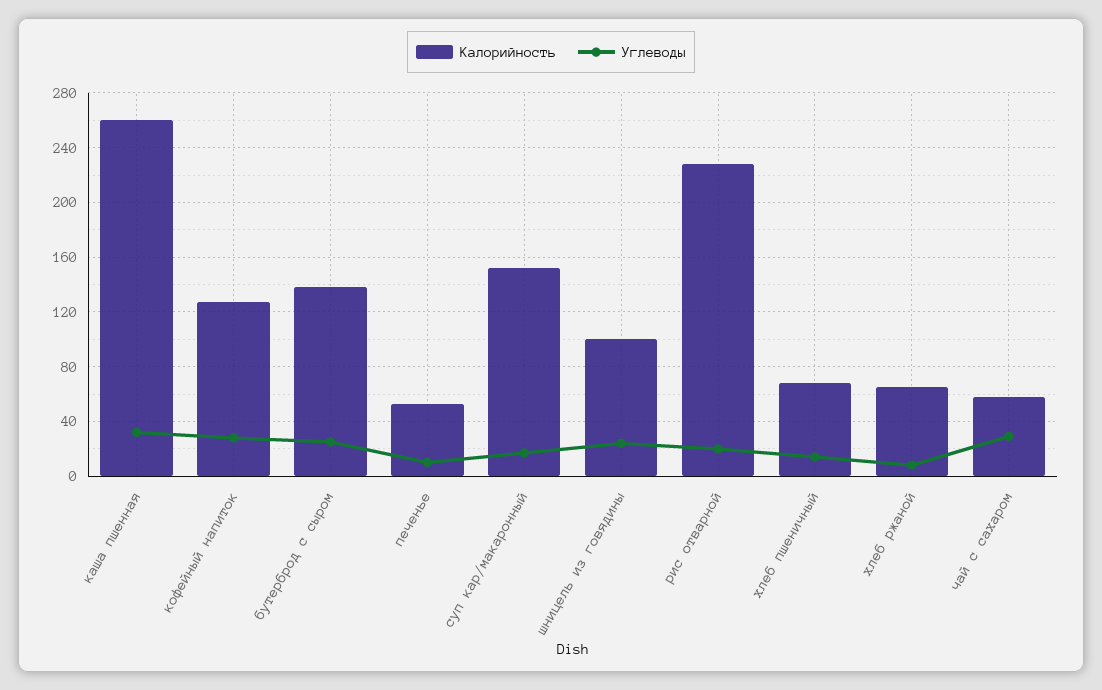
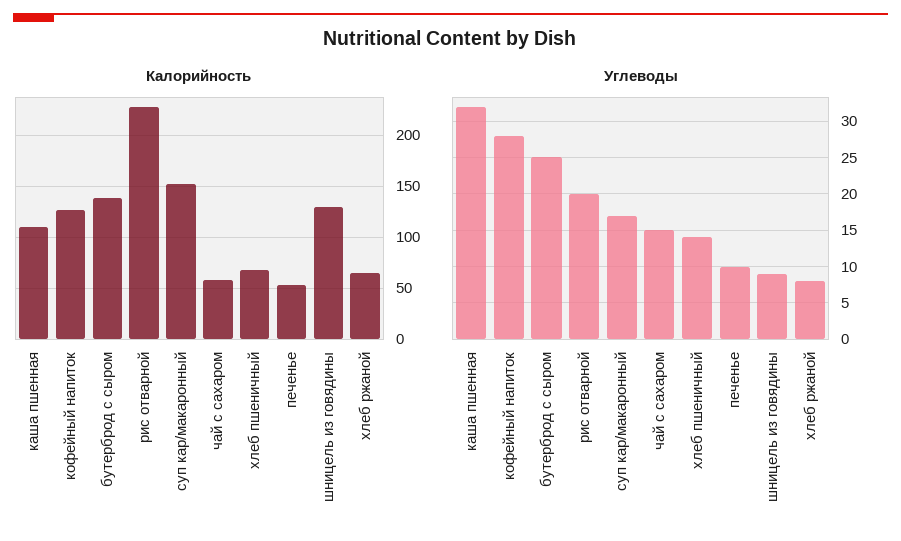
Калорийность, каша пшенная: 260 -> 110
Калорийность, шницель из говядины: 100 -> 130
Углеводы, шницель из говядины: 25 -> 9
Углеводы, чай с сахаром: 30 -> 15

